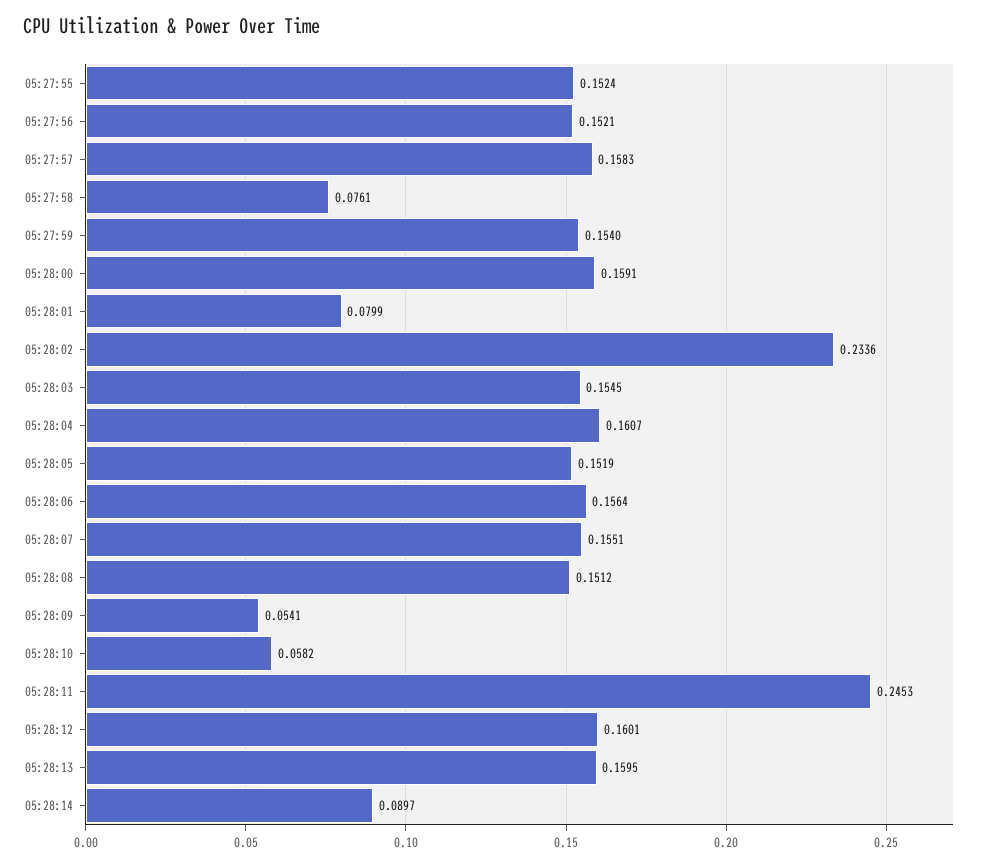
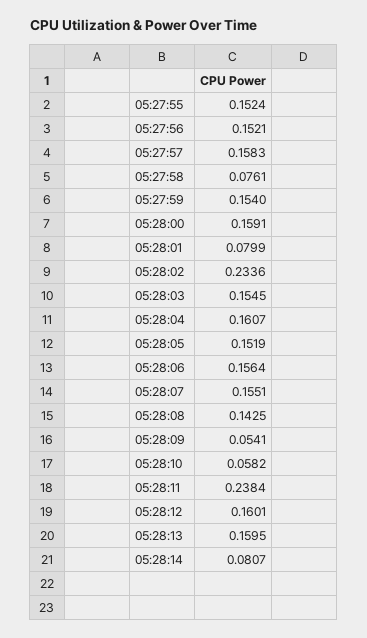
05:28:08: 0.1512 -> 0.1425
05:28:11: 0.2453 -> 0.2384
05:28:14: 0.0897 -> 0.0807

